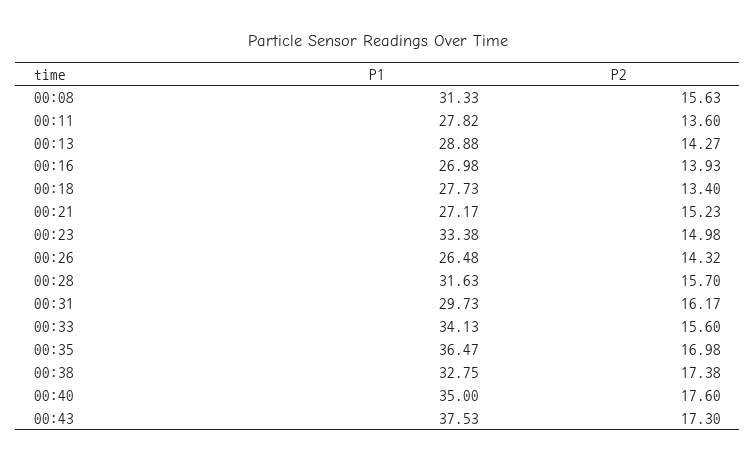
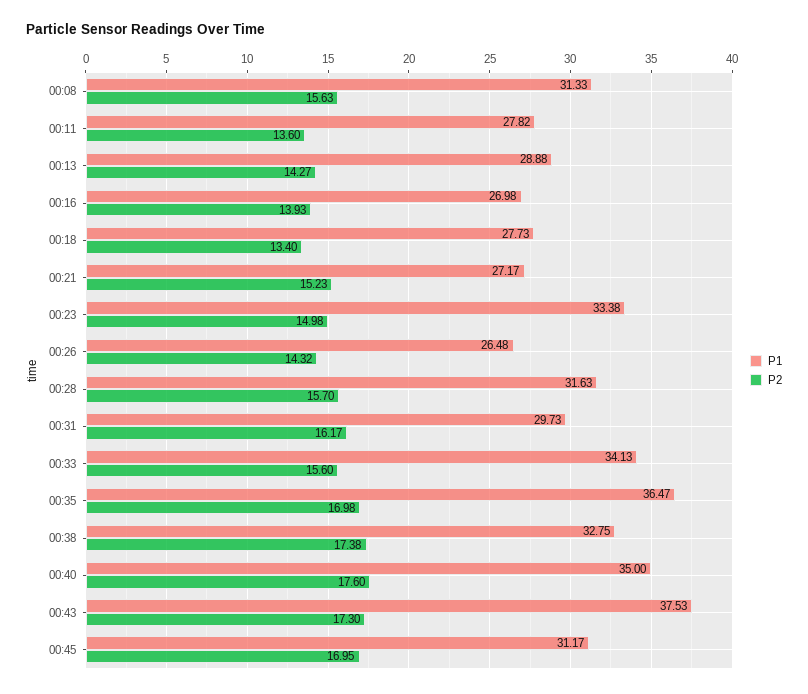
P1, 00:45: none -> 31.17
P2, 00:45: none -> 16.95

